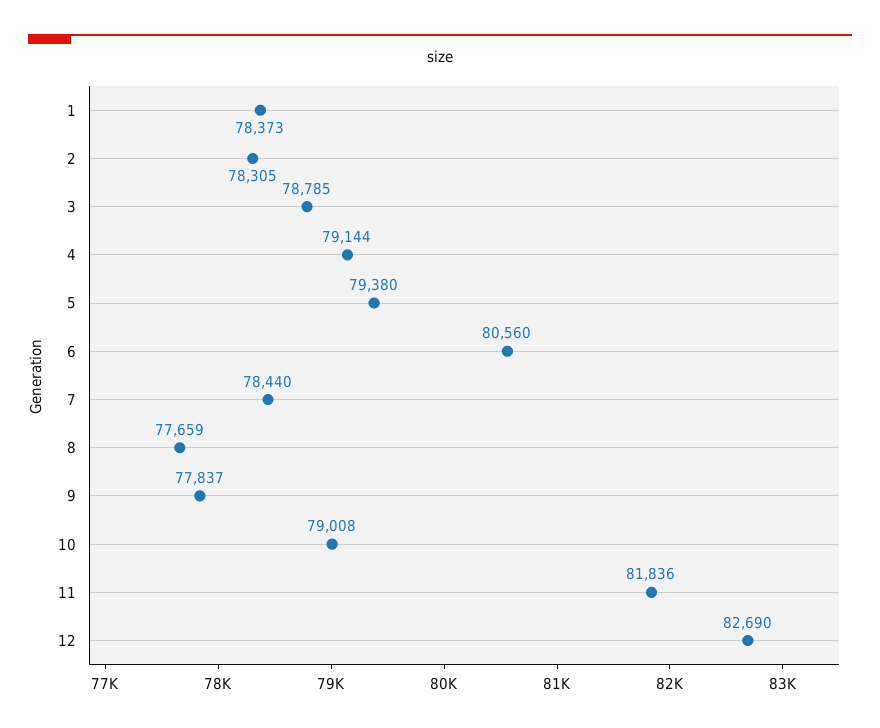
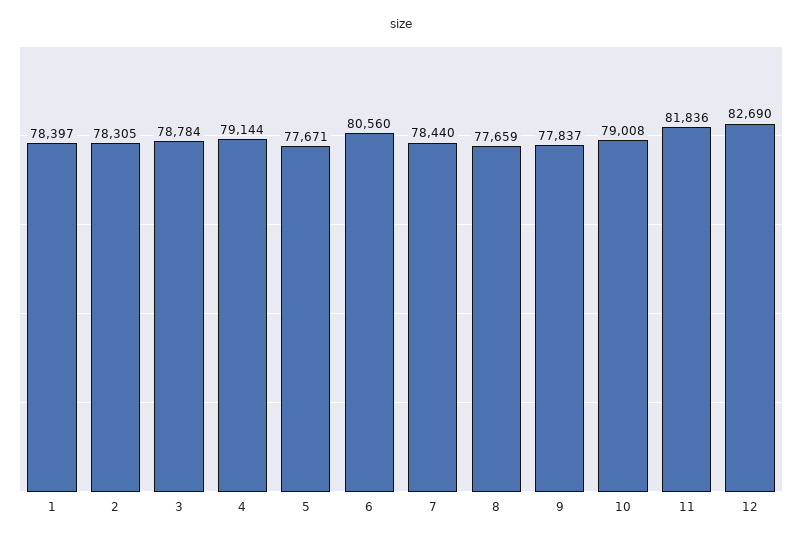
1: 78373 -> 78397
3: 78785 -> 78784
5: 79380 -> 77671

